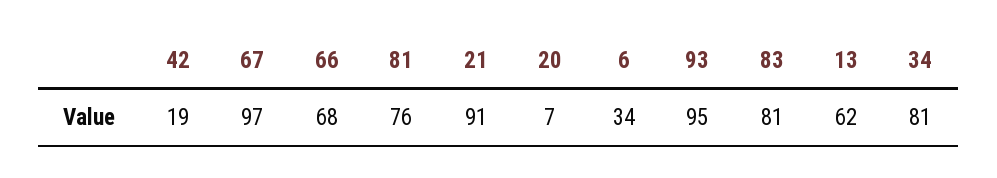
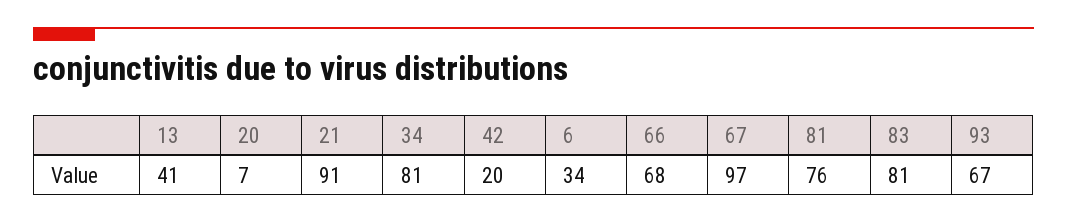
42: 19 -> 20
93: 95 -> 67
13: 62 -> 41

